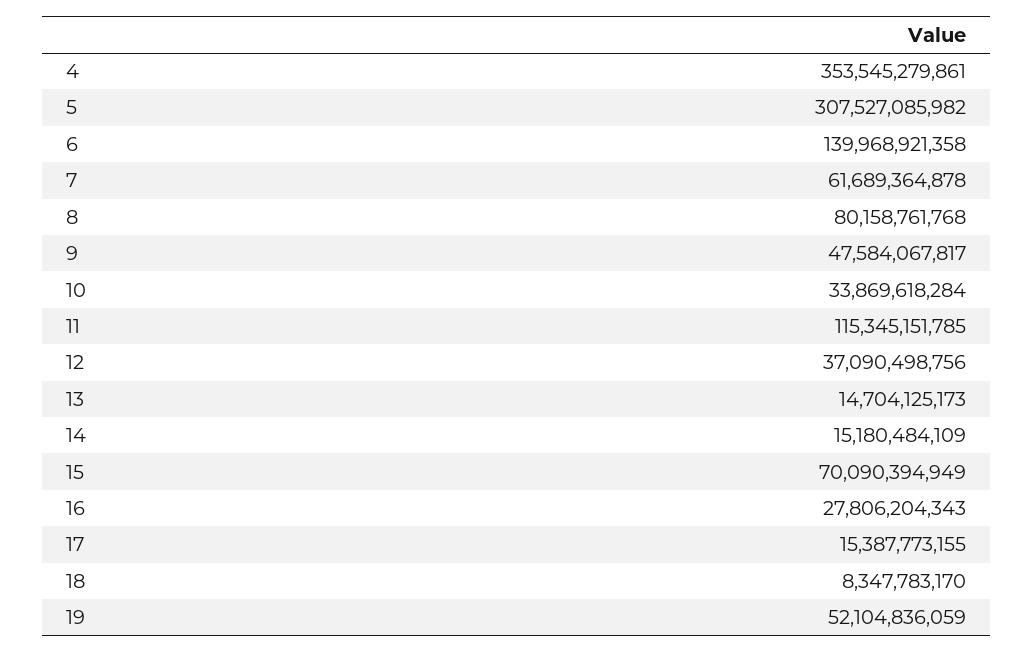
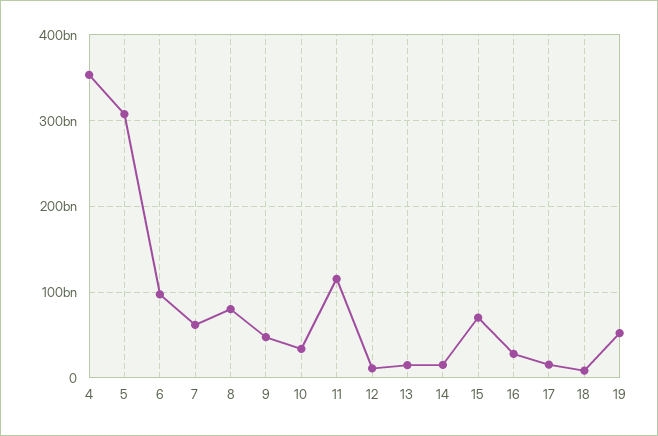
6: 139968921358 -> 100000000000
12: 37090498756 -> 10000000000

